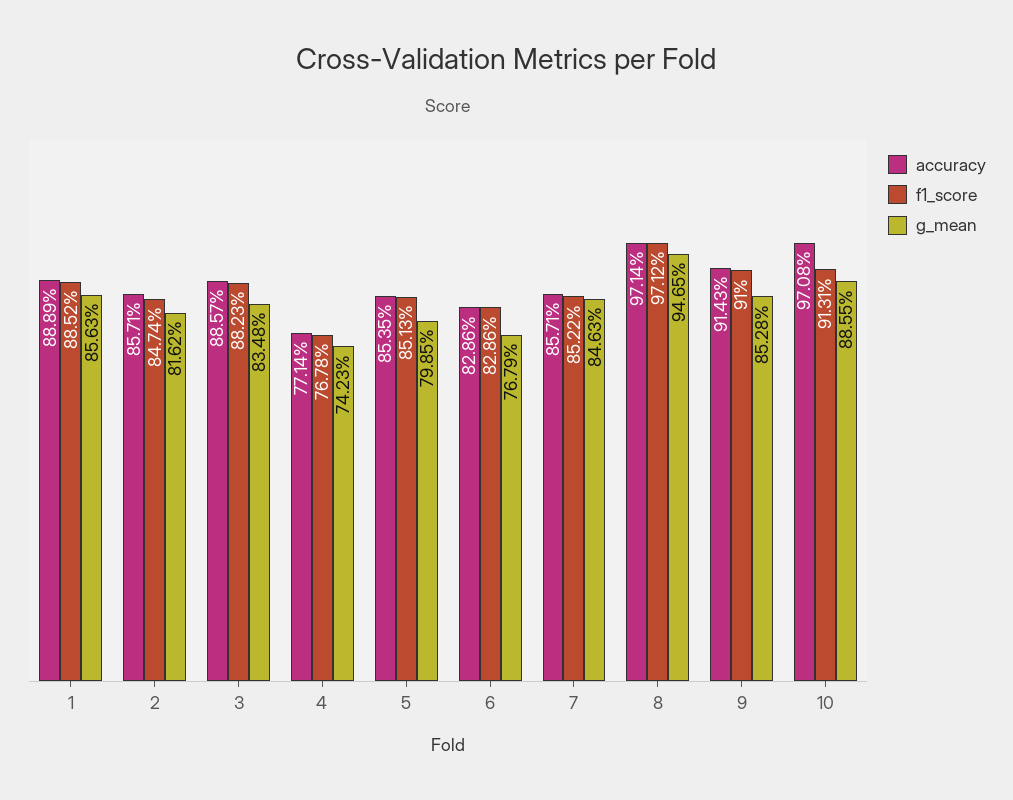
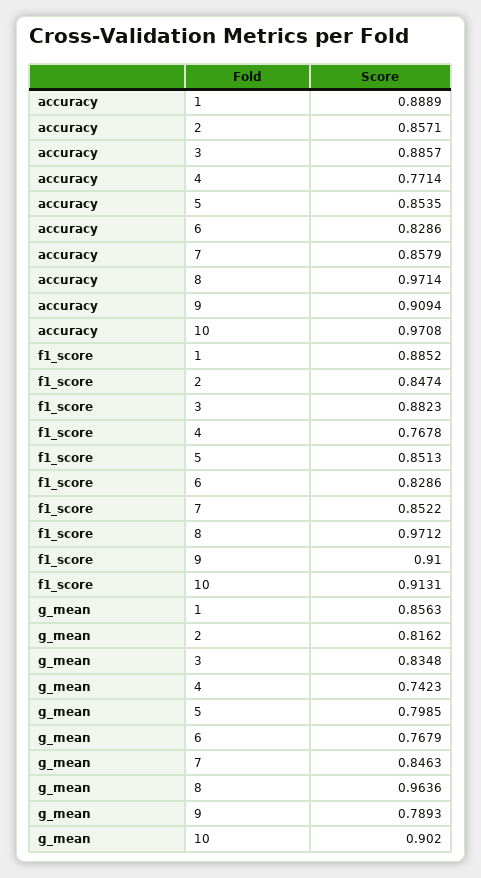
accuracy, 7: 0.8571 -> 0.8579
g_mean, 8: 0.9465 -> 0.9636
accuracy, 9: 0.9143 -> 0.9094
g_mean, 9: 0.8528 -> 0.7893
g_mean, 10: 0.8855 -> 0.902

